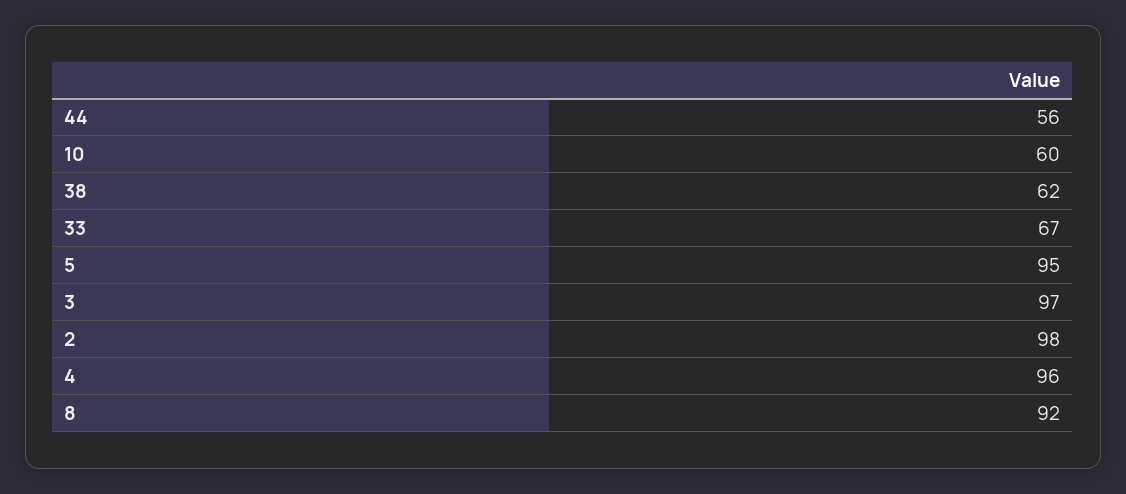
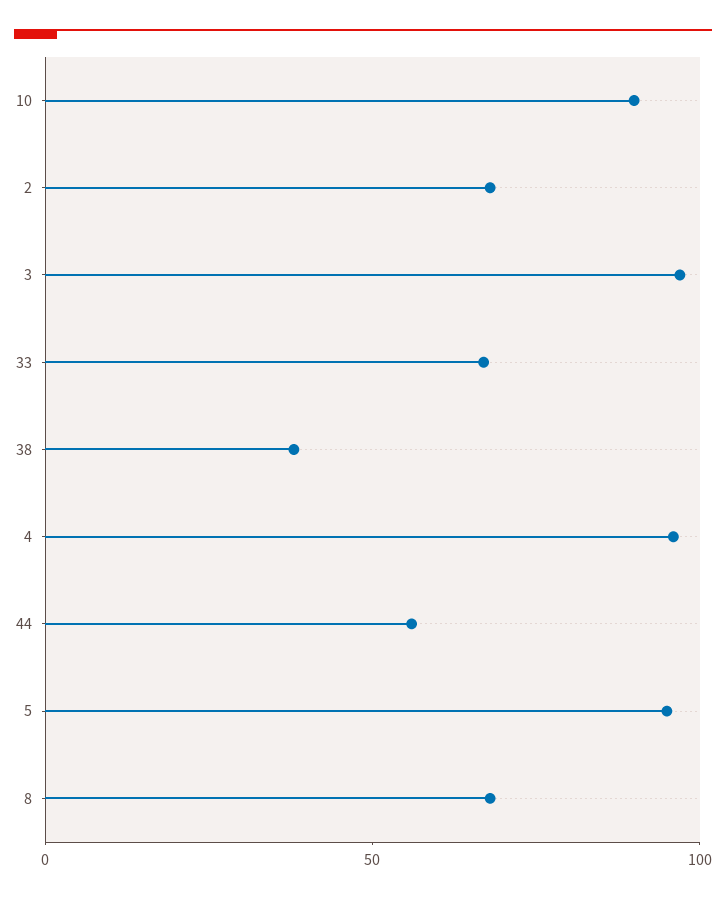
10: 60 -> 90
38: 62 -> 40
2: 98 -> 70
8: 92 -> 70

